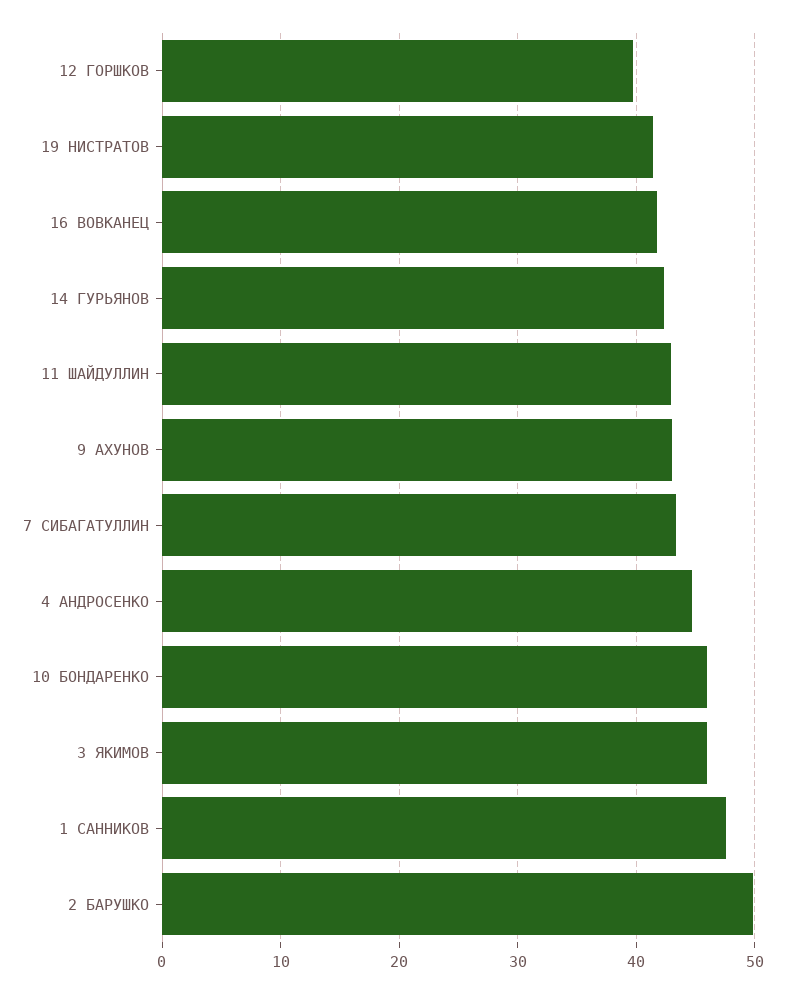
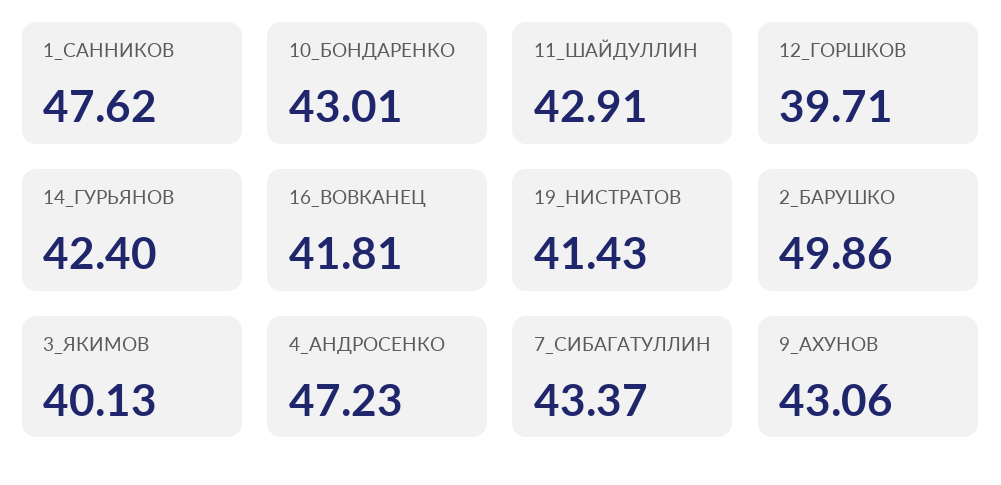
4 АНДРОСЕНКО: 45 -> 47.23
10 БОНДАРЕНКО: 46 -> 43.01
3 ЯКИМОВ: 46 -> 40.13

